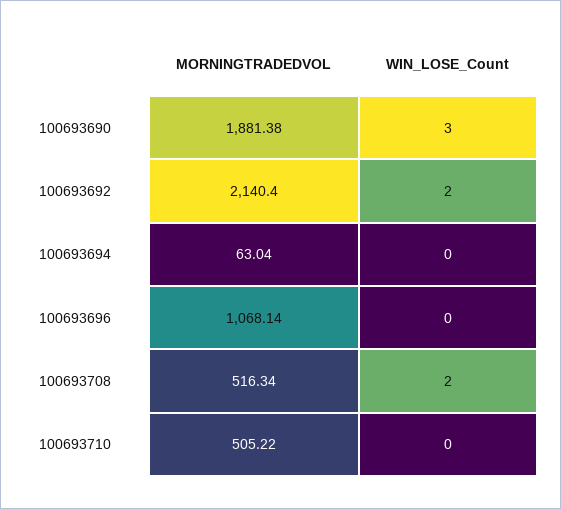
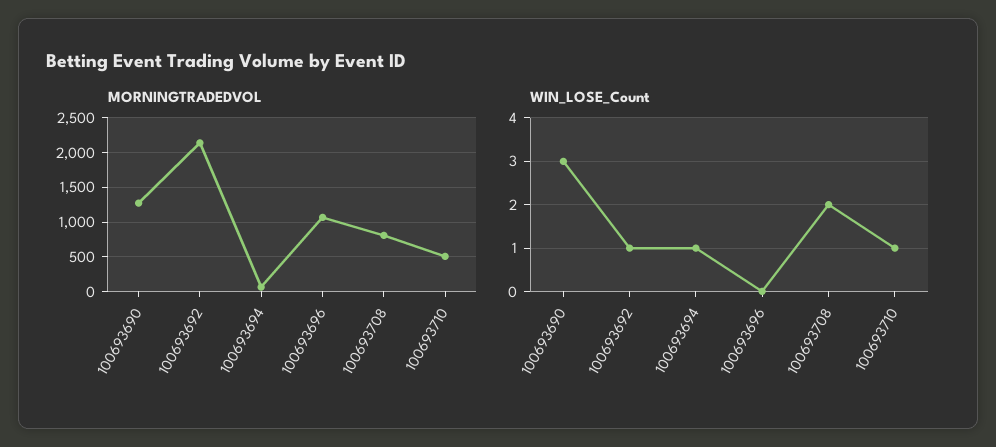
MORNINGTRADEDVOL, 100693690: 1881.38 -> 1300
WIN_LOSE_Count, 100693692: 2 -> 1
WIN_LOSE_Count, 100693694: 0 -> 1
MORNINGTRADEDVOL, 100693708: 516.34 -> 800
WIN_LOSE_Count, 100693710: 0 -> 1

